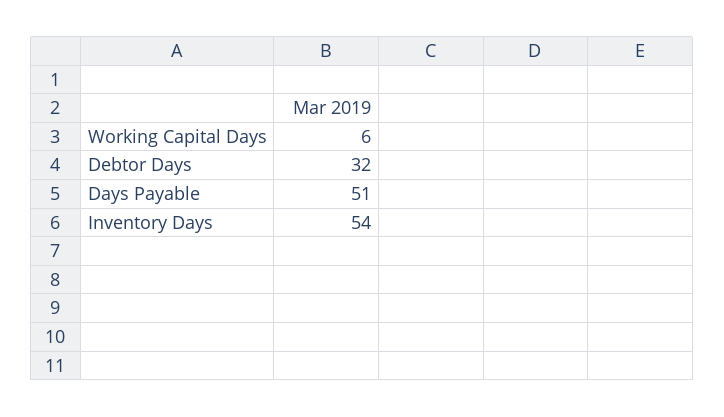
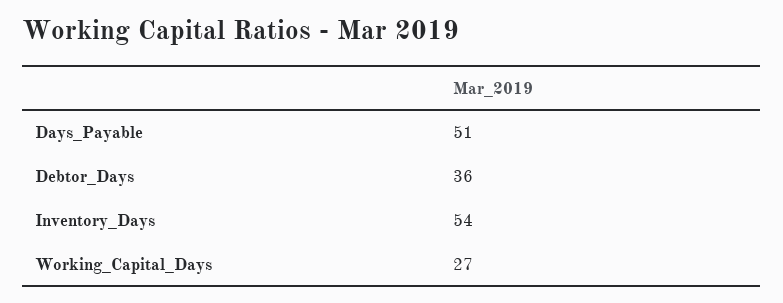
Working Capital Days: 6 -> 27
Debtor Days: 32 -> 36

